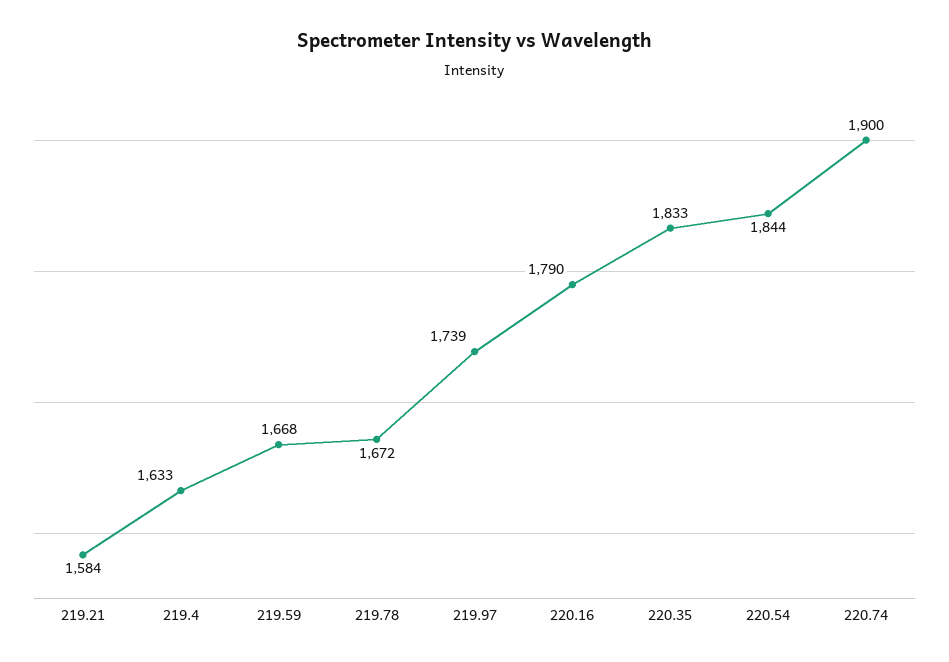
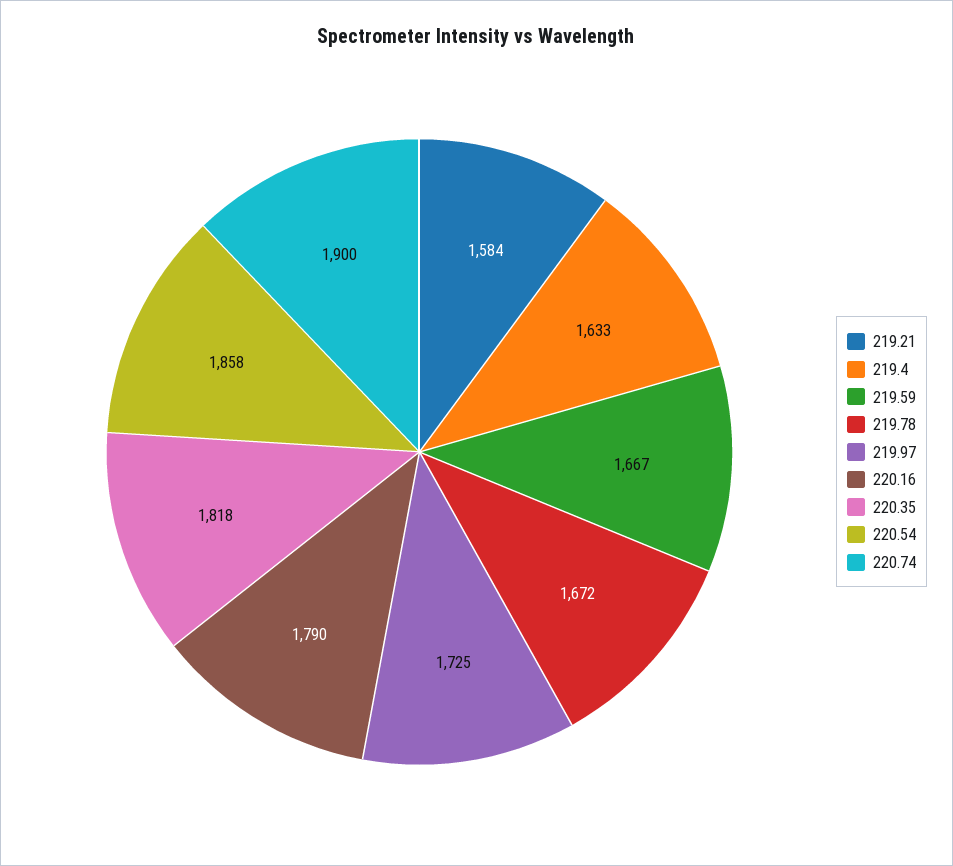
219.59: 1668 -> 1667
219.97: 1739 -> 1725
220.35: 1833 -> 1818
220.54: 1844 -> 1858

